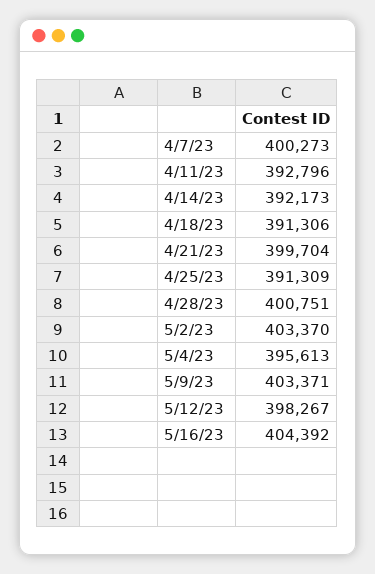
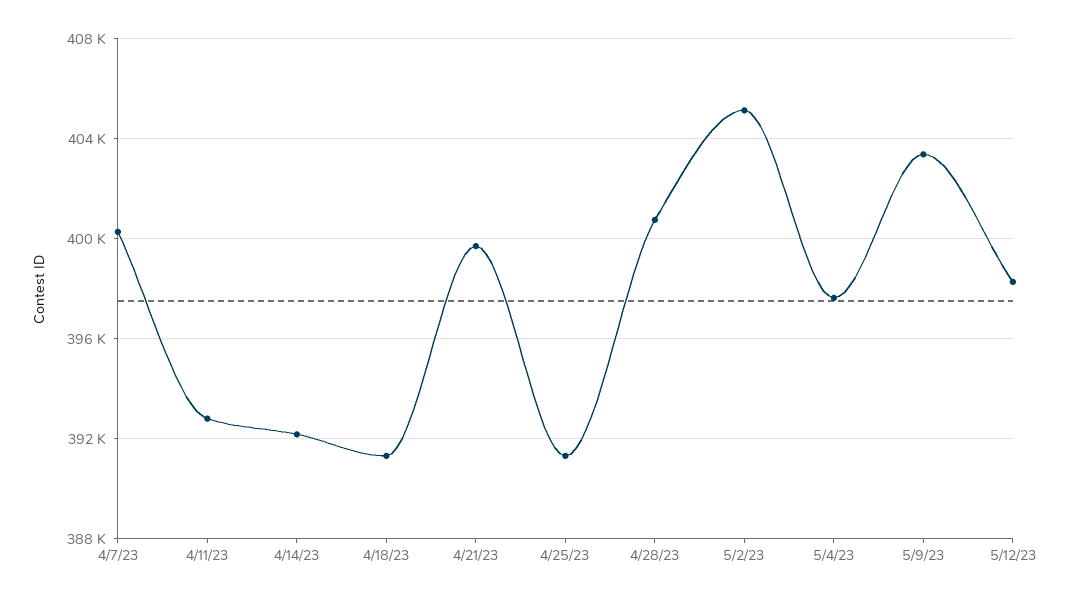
5/2/23: 403370 -> 405000
5/4/23: 395613 -> 397500
5/16/23: 404392 -> none

